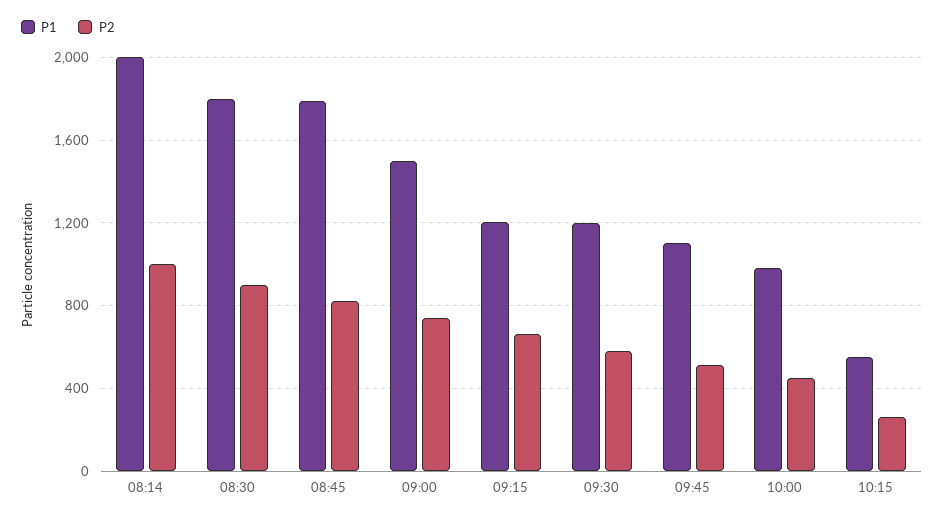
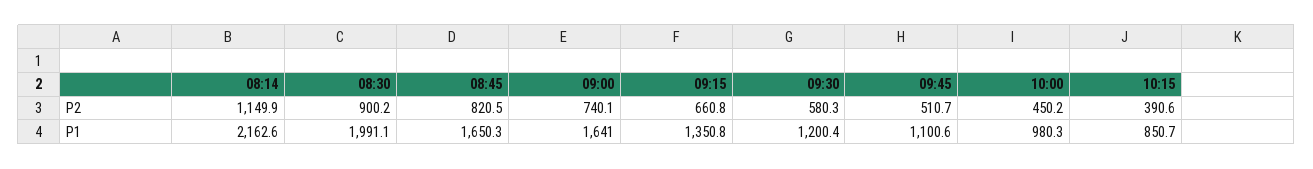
P1, 08:14: 2000 -> 2162.6
P2, 08:14: 1000 -> 1149.9
P1, 08:30: 1800 -> 1991.1
P1, 08:45: 1800 -> 1650.3
P1, 09:00: 1500 -> 1641
P1, 09:15: 1200 -> 1350.8
P1, 10:15: 550 -> 850.7
P2, 10:15: 250 -> 390.6

